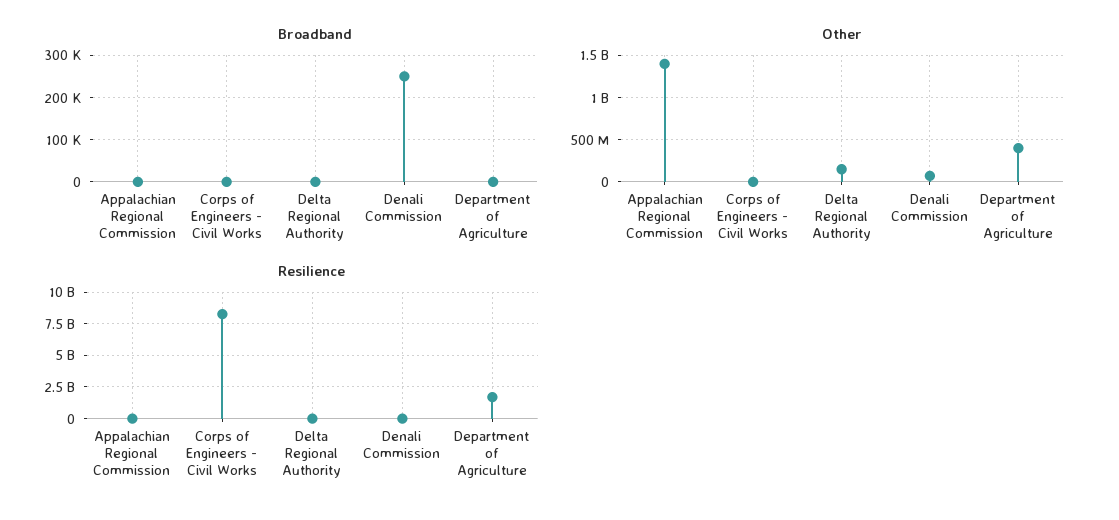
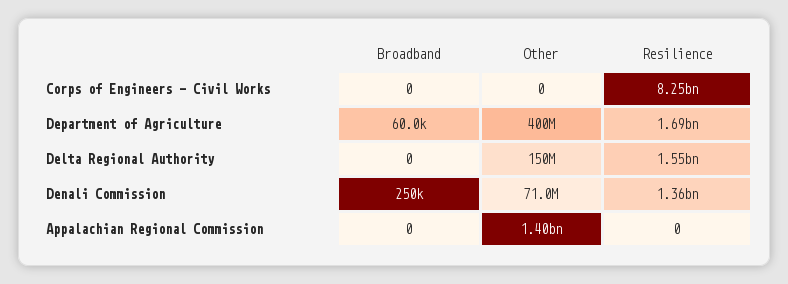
Broadband, Department of Agriculture: 0 -> 60000
Resilience, Delta Regional Authority: 0 -> 1550000000
Resilience, Denali Commission: 0 -> 1360000000

